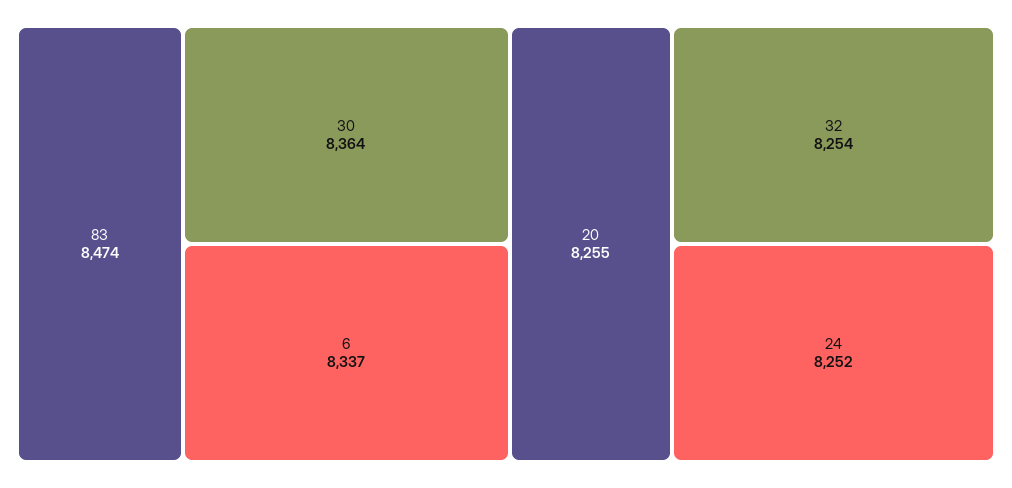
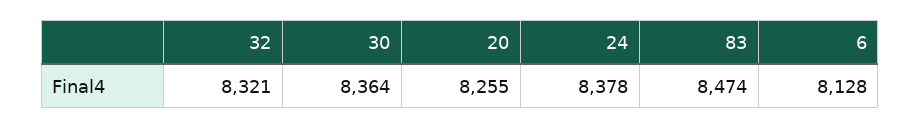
6: 8337 -> 8128
32: 8254 -> 8321
24: 8252 -> 8378

